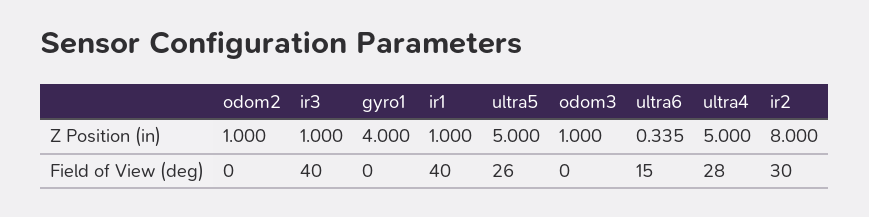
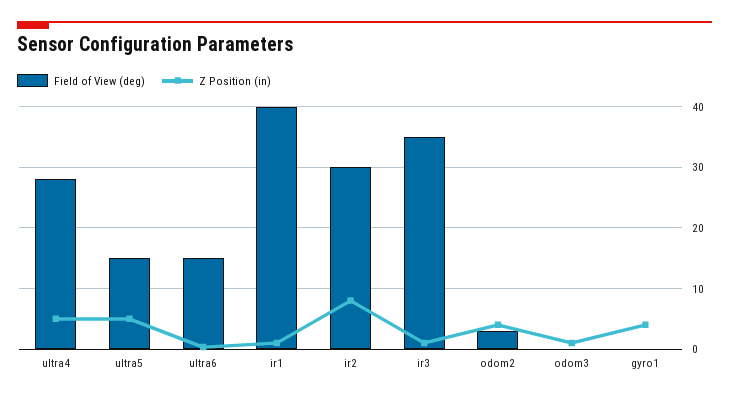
Z Position (in), odom2: 1 -> 4
Field of View (deg), odom2: 0 -> 3
Field of View (deg), ir3: 40 -> 35
Field of View (deg), ultra5: 26 -> 15

